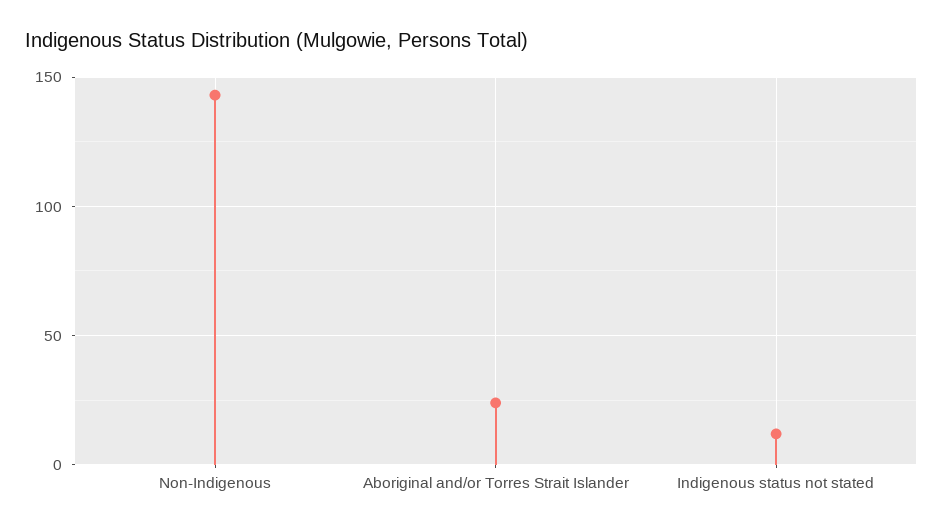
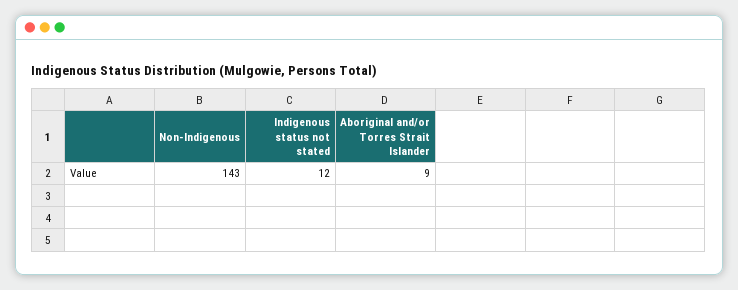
Aboriginal and/or Torres Strait Islander: 25 -> 9

